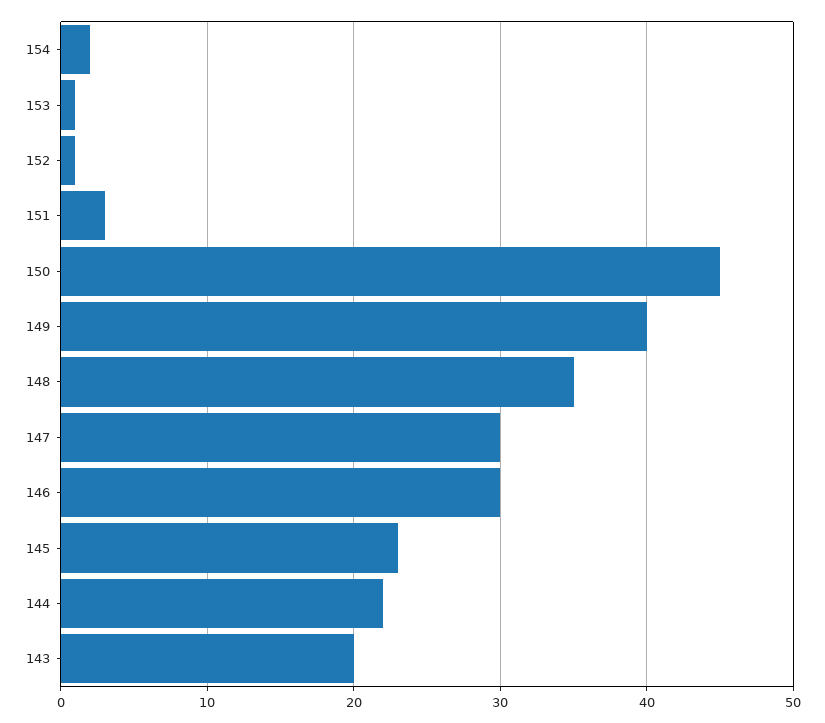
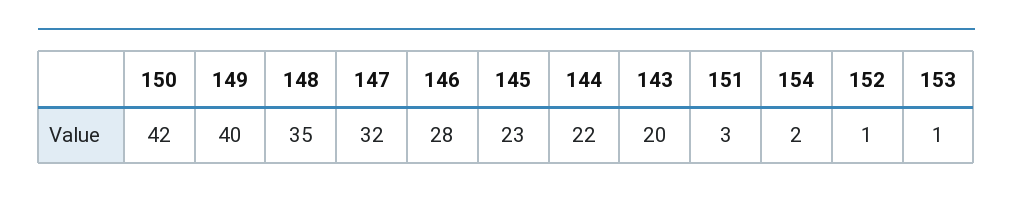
150: 45 -> 42
147: 30 -> 32
146: 30 -> 28

